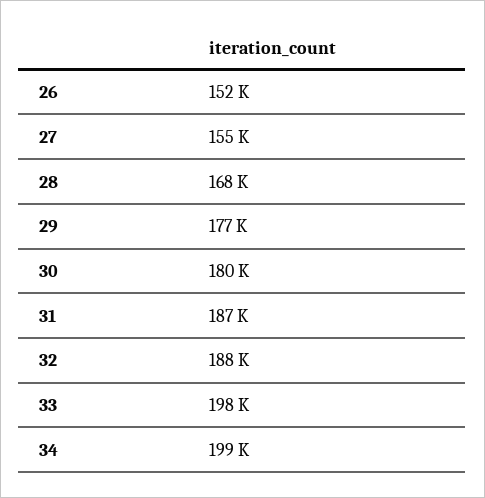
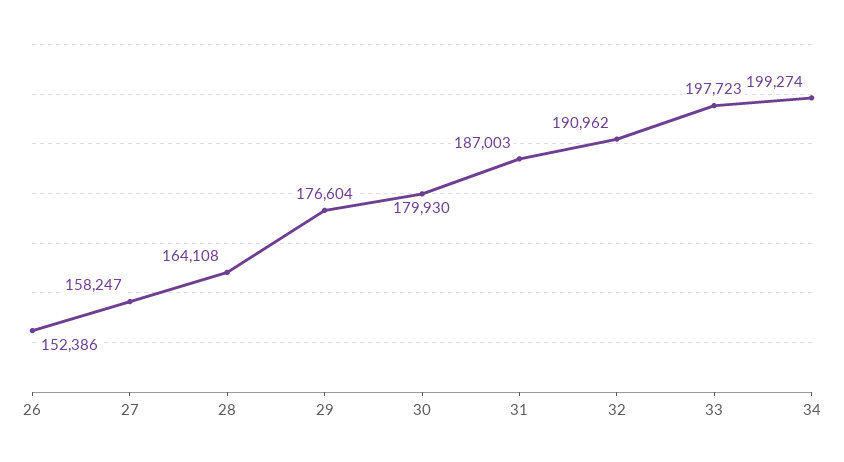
27: 155000 -> 158247
28: 168000 -> 164108
32: 188000 -> 190962

